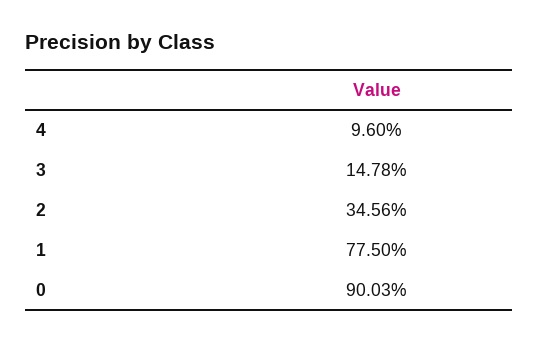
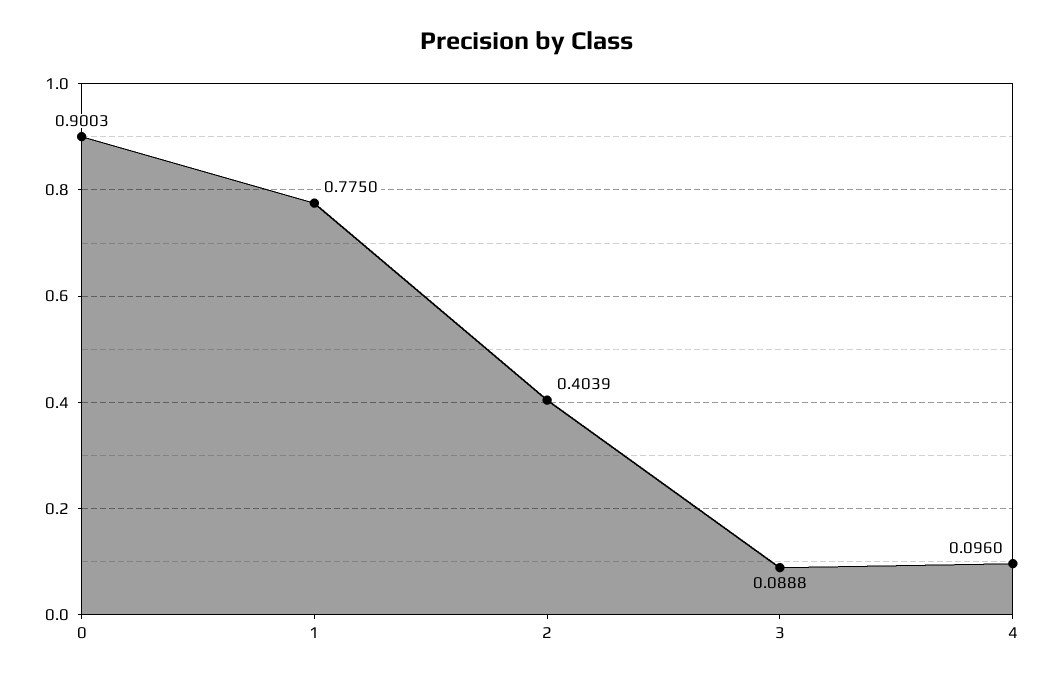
3: 0.1478 -> 0.0888
2: 0.3456 -> 0.4039

